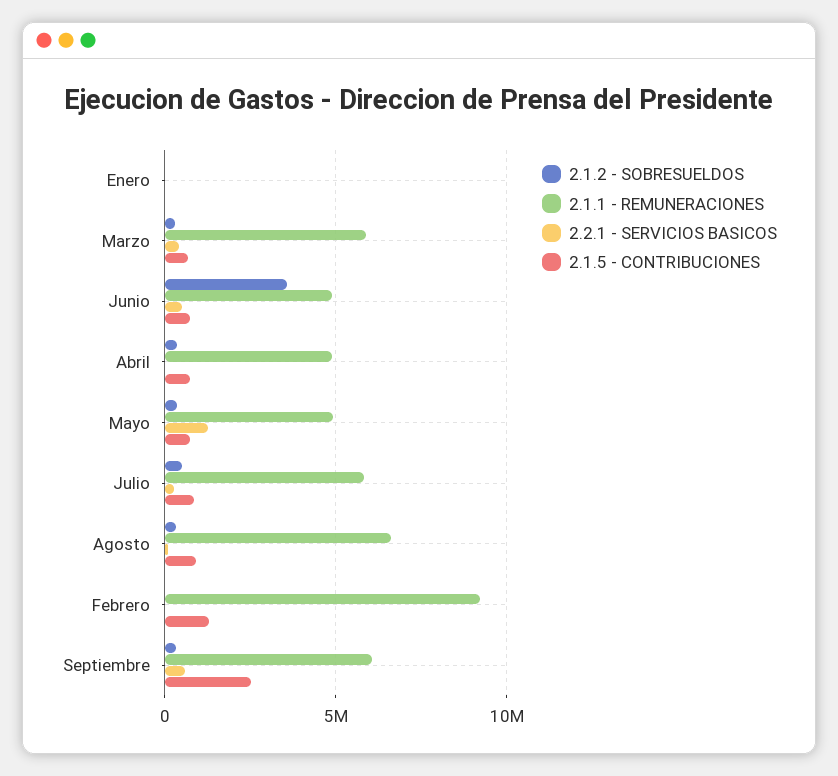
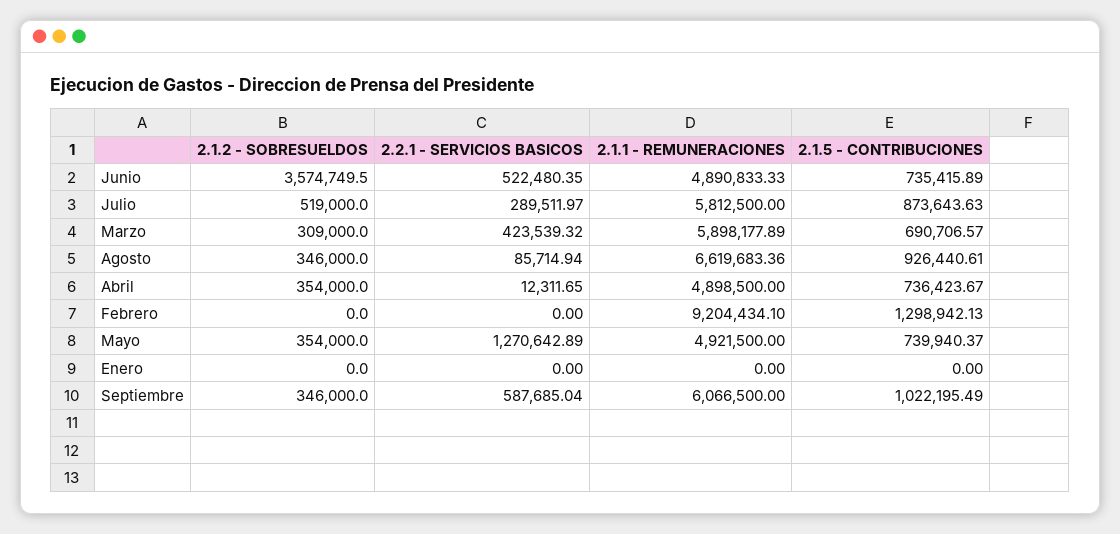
2.1.5 - CONTRIBUCIONES, Septiembre: 2500000 -> 1022195.49

